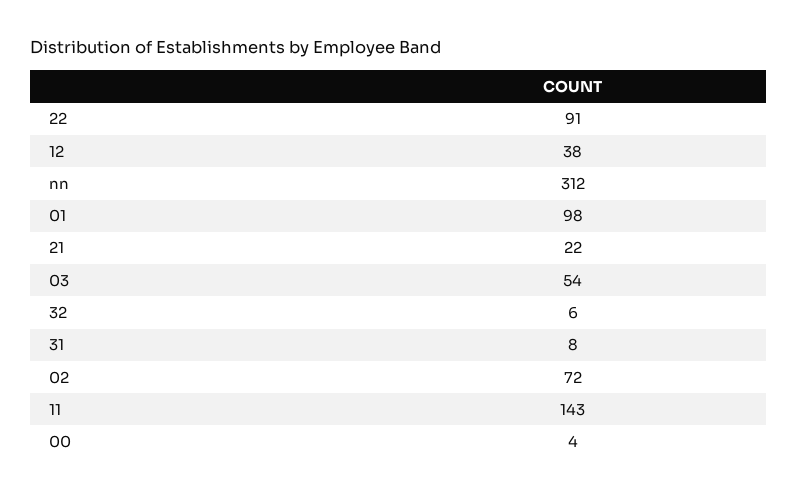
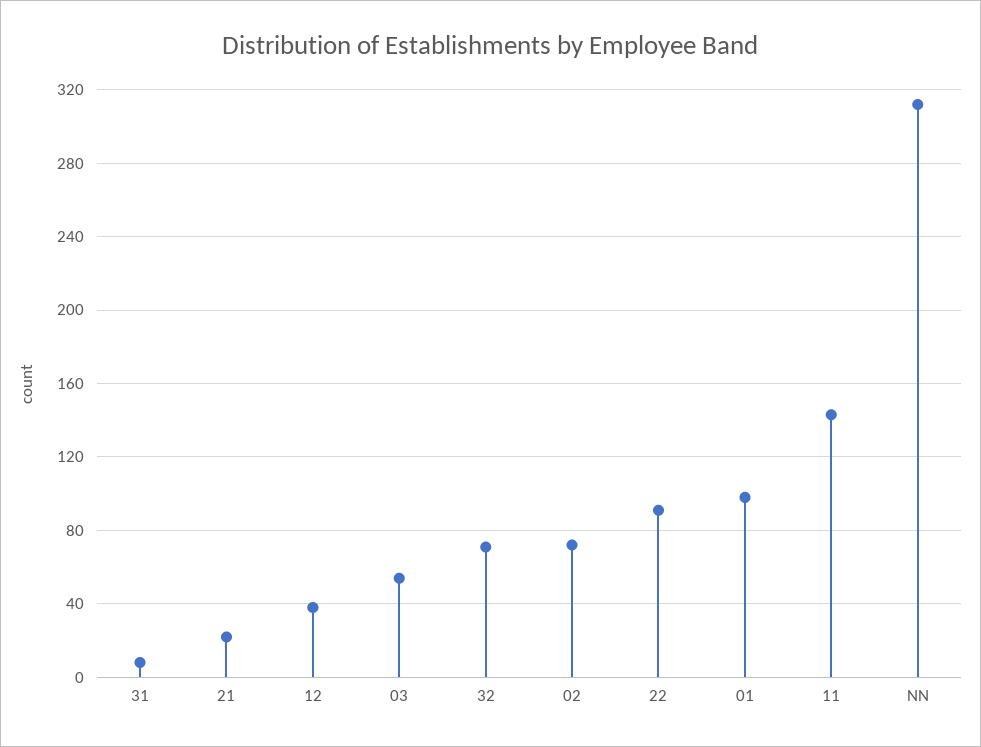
32: 6 -> 70
00: 4 -> none

